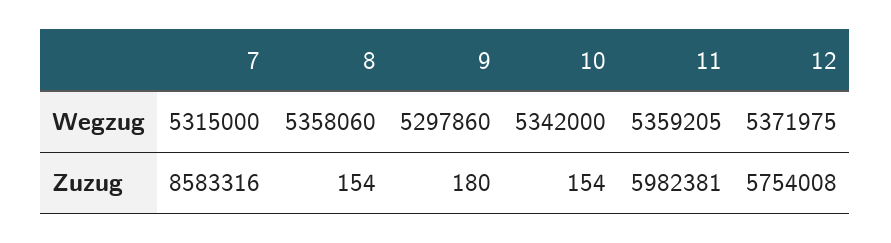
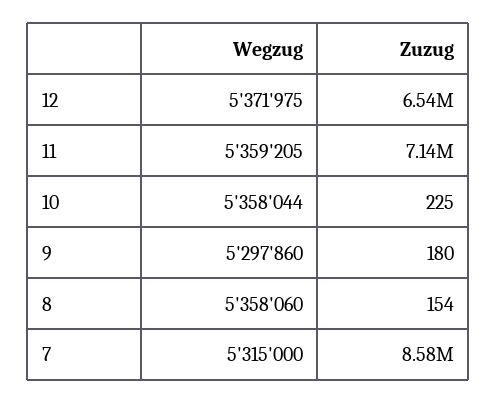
10, Wegzug: 5342000 -> 5358044
10, Zuzug: 154 -> 225
11, Zuzug: 5982381 -> 7140000
12, Zuzug: 5754008 -> 6540000

